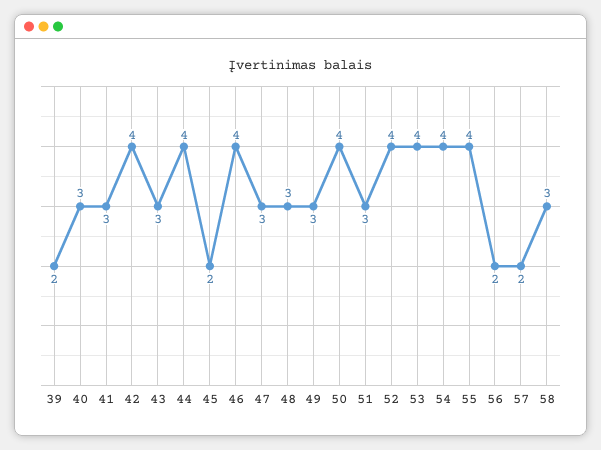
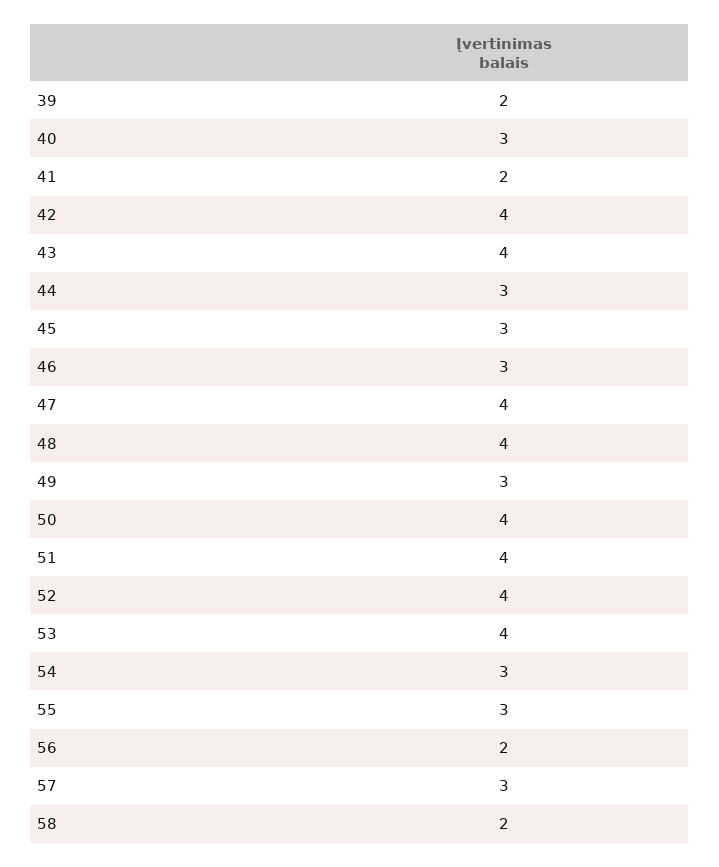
41: 3 -> 2
43: 3 -> 4
44: 4 -> 3
45: 2 -> 3
46: 4 -> 3
47: 3 -> 4
48: 3 -> 4
51: 3 -> 4
54: 4 -> 3
55: 4 -> 3
57: 2 -> 3
58: 3 -> 2

